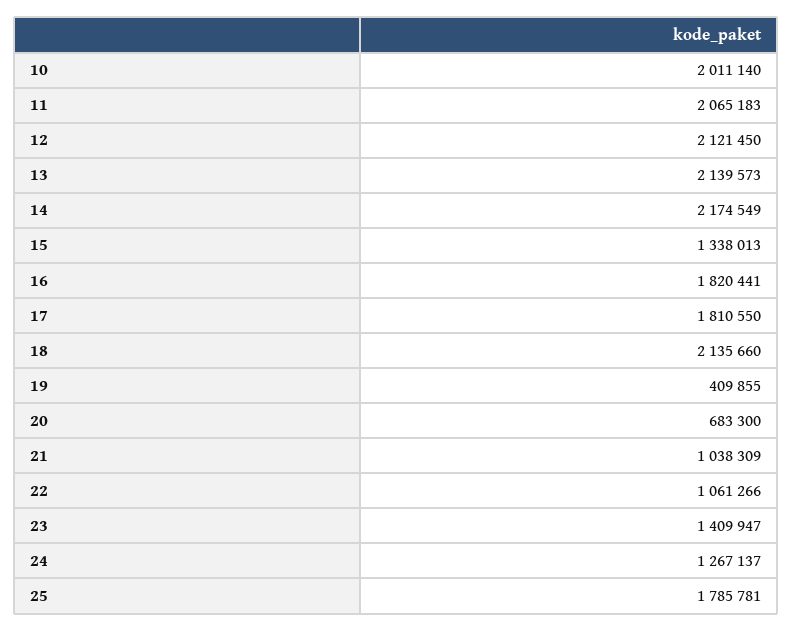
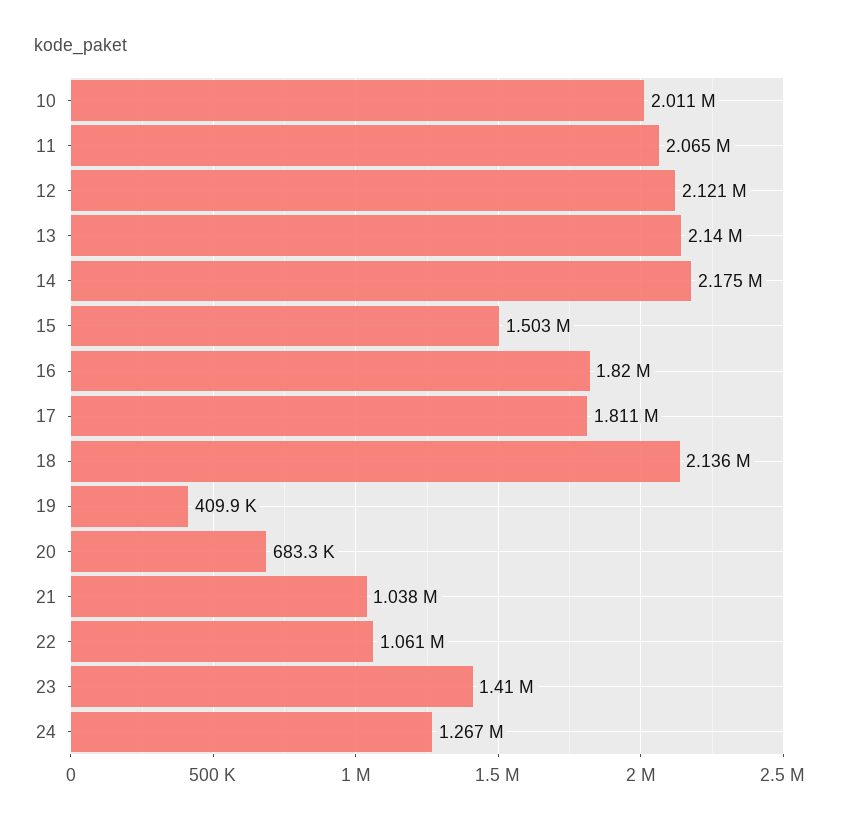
15: 1338013 -> 1503000
25: 1785781 -> none

